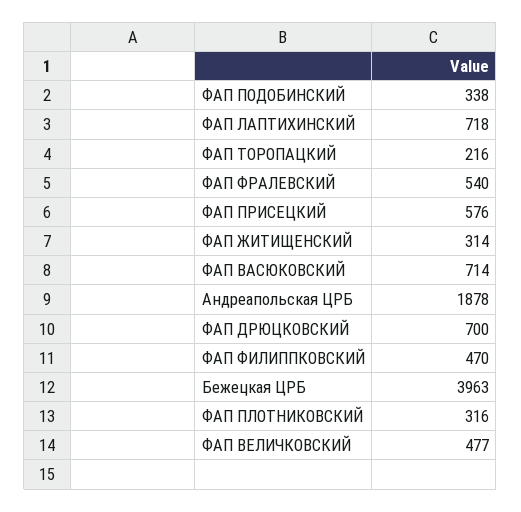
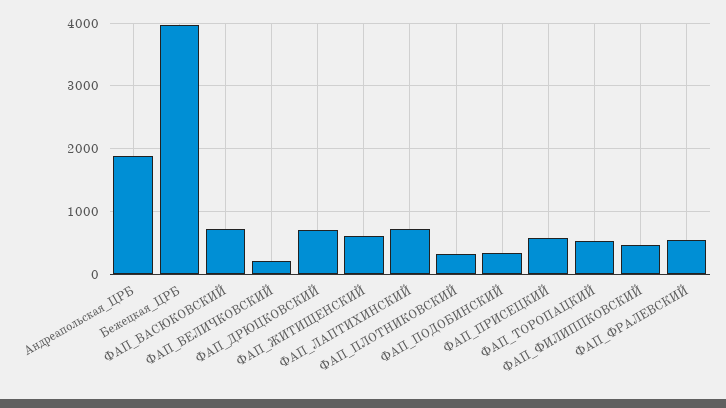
ФАП ТОРОПАЦКИЙ: 216 -> 500
ФАП ЖИТИЩЕНСКИЙ: 314 -> 600
ФАП ВЕЛИЧКОВСКИЙ: 477 -> 200

